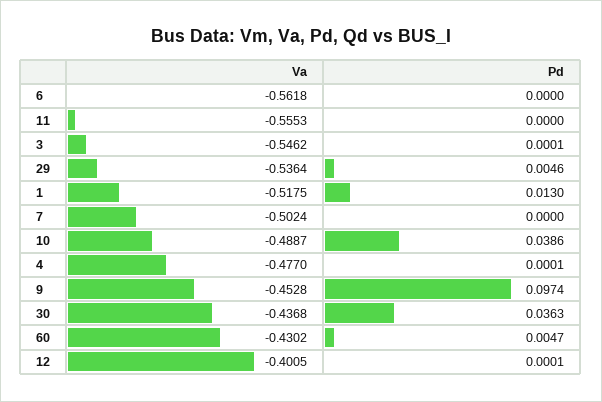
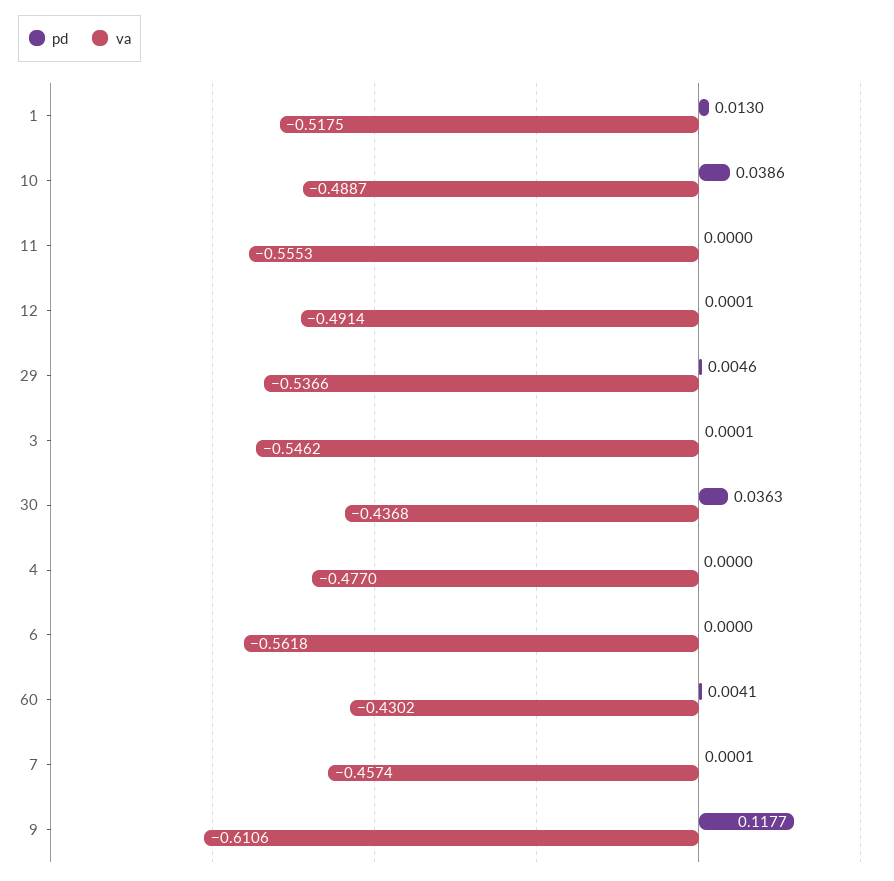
Va, 29: -0.5364 -> -0.5366
Va, 7: -0.5024 -> -0.4574
Pd, 7: 0 -> 0.0001
Pd, 4: 0.0001 -> 0
Va, 9: -0.4528 -> -0.6106
Pd, 9: 0.0974 -> 0.1177
Pd, 60: 0.0047 -> 0.0041
Va, 12: -0.4005 -> -0.4914

